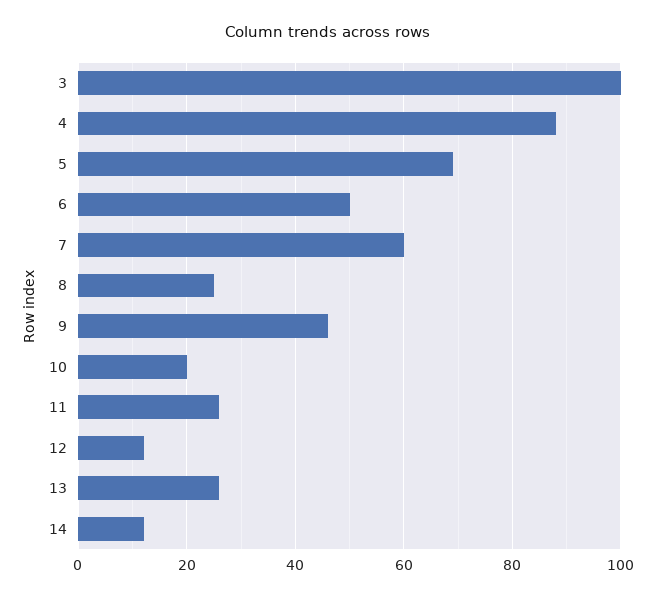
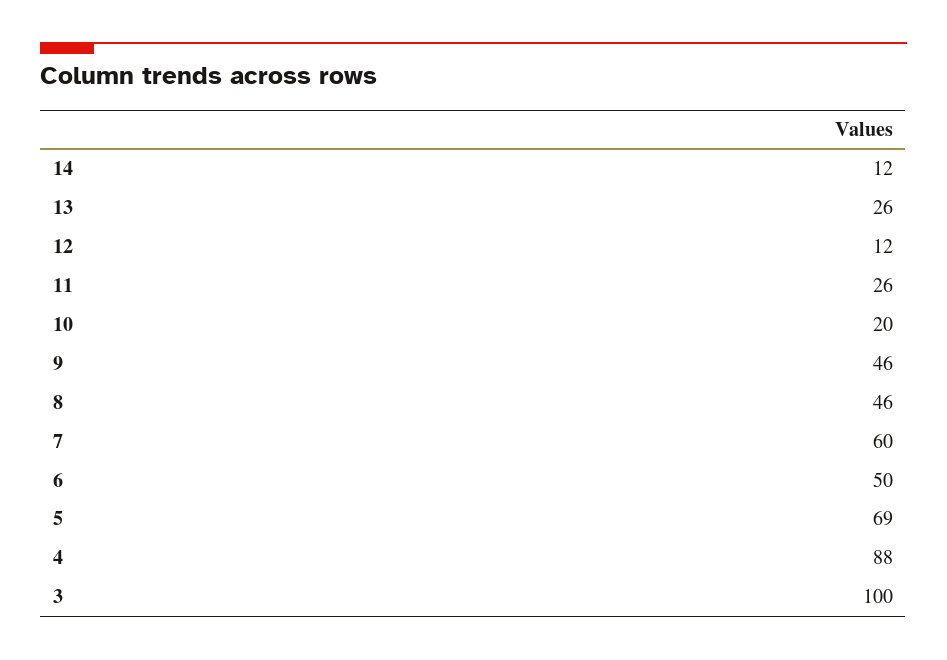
8: 25 -> 46

